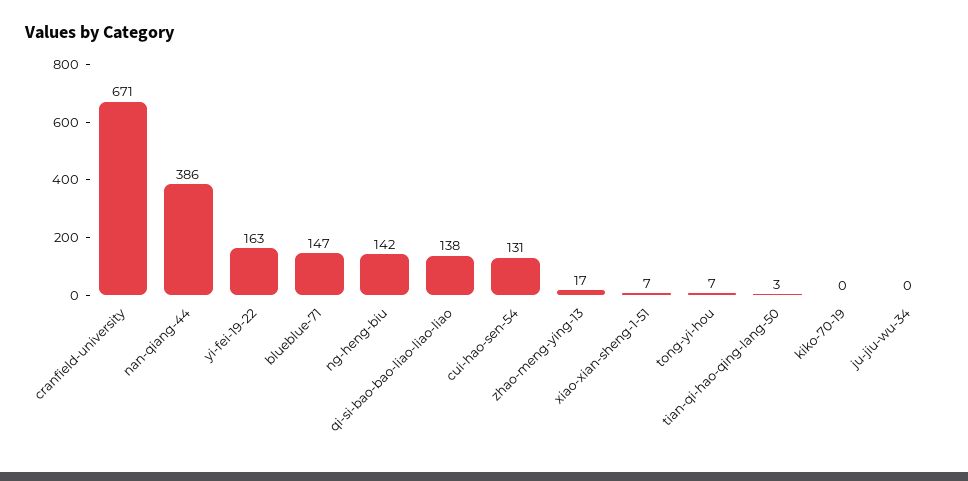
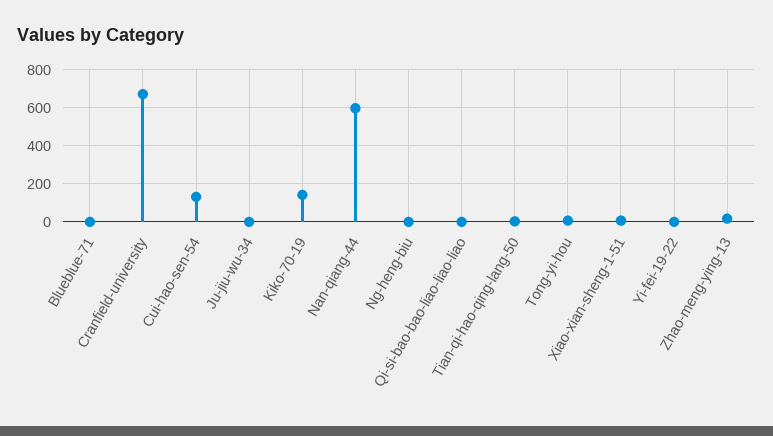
nan-qiang-44: 386 -> 600
yi-fei-19-22: 163 -> 0
blueblue-71: 147 -> 0
ng-heng-biu: 142 -> 0
qi-si-bao-bao-liao-liao-liao: 138 -> 0
kiko-70-19: 0 -> 150

